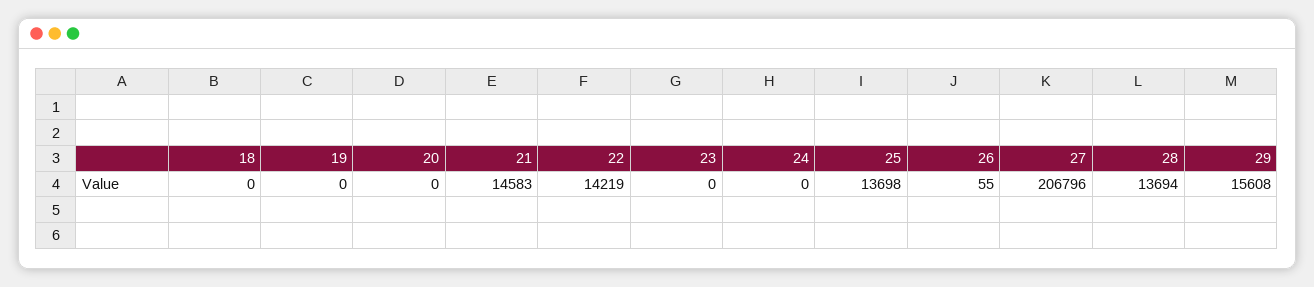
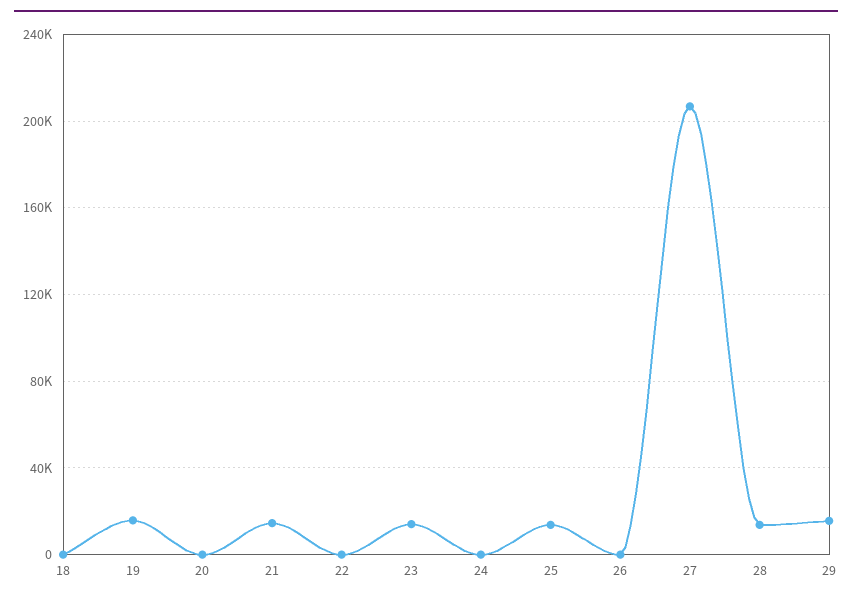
19: 0 -> 15000
22: 14219 -> 0
23: 0 -> 15000

